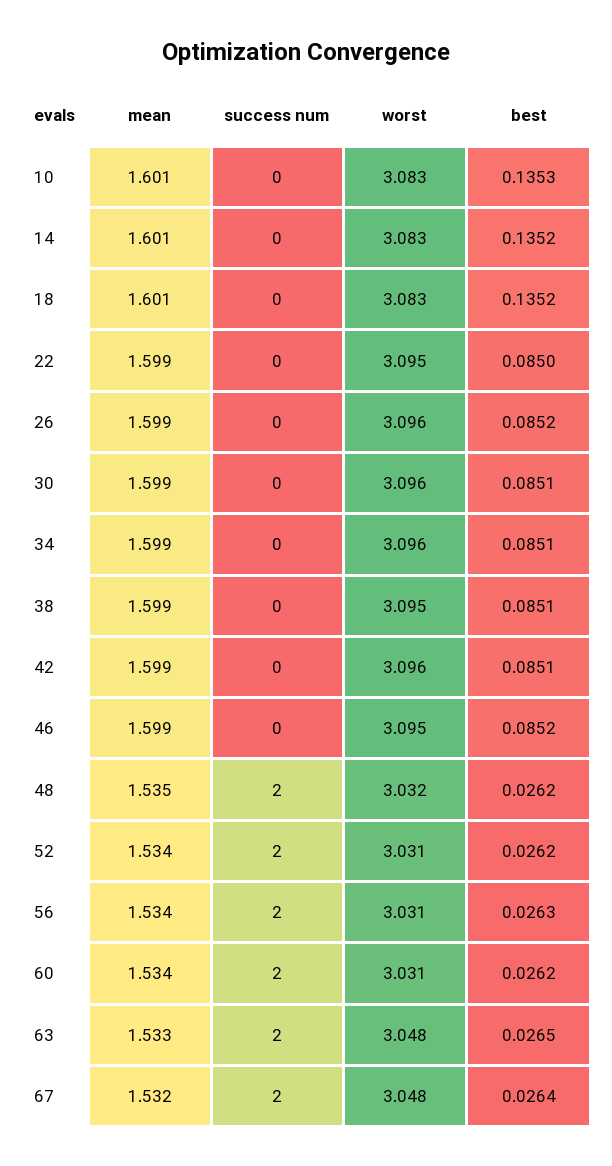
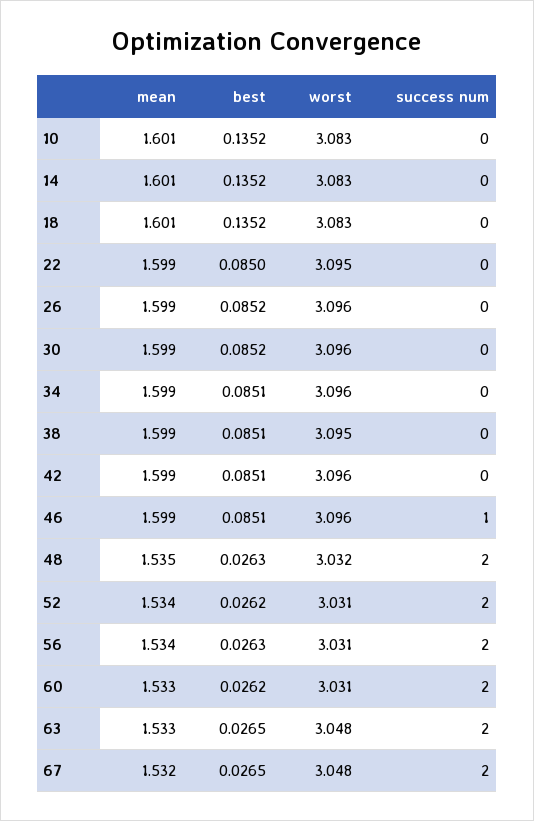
best, 10: 0.1353 -> 0.1352
best, 30: 0.0851 -> 0.0852
success num, 46: 0 -> 1
worst, 46: 3.095 -> 3.096
best, 46: 0.0852 -> 0.0851
best, 48: 0.0262 -> 0.0263
mean, 60: 1.534 -> 1.533
best, 67: 0.0264 -> 0.0265

